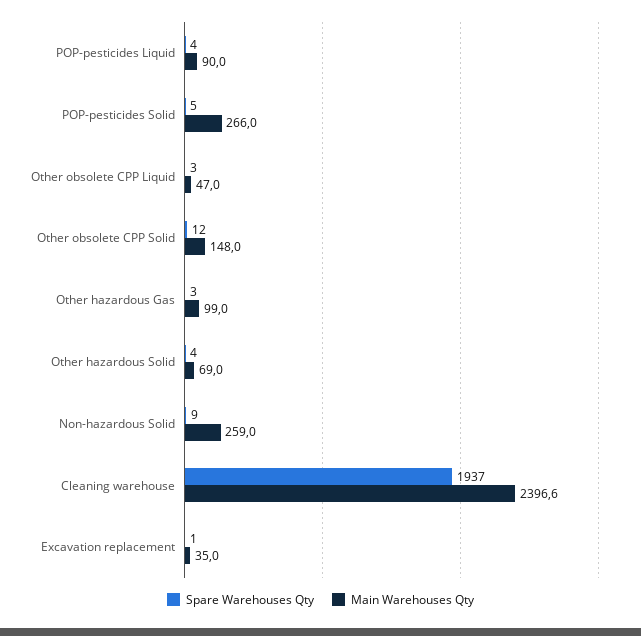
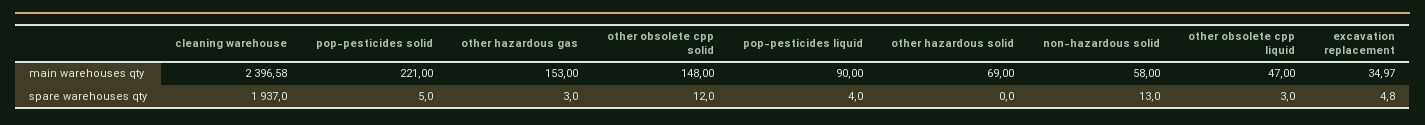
Main Warehouses Qty, POP-pesticides Solid: 266 -> 221
Main Warehouses Qty, Other hazardous Gas: 99 -> 153
Spare Warehouses Qty, Other hazardous Solid: 4 -> 0
Spare Warehouses Qty, Non-hazardous Solid: 9 -> 13
Main Warehouses Qty, Non-hazardous Solid: 259 -> 58
Spare Warehouses Qty, Excavation replacement: 1 -> 4.8

